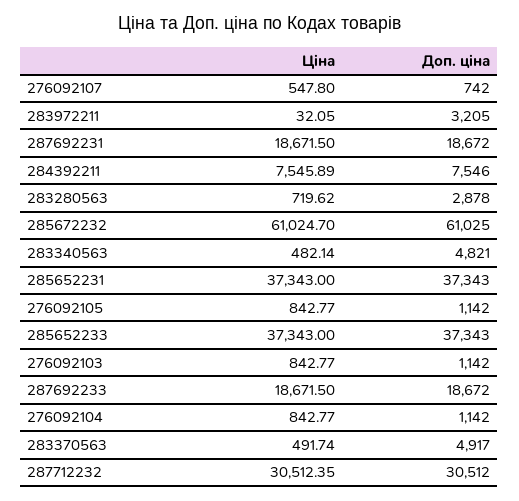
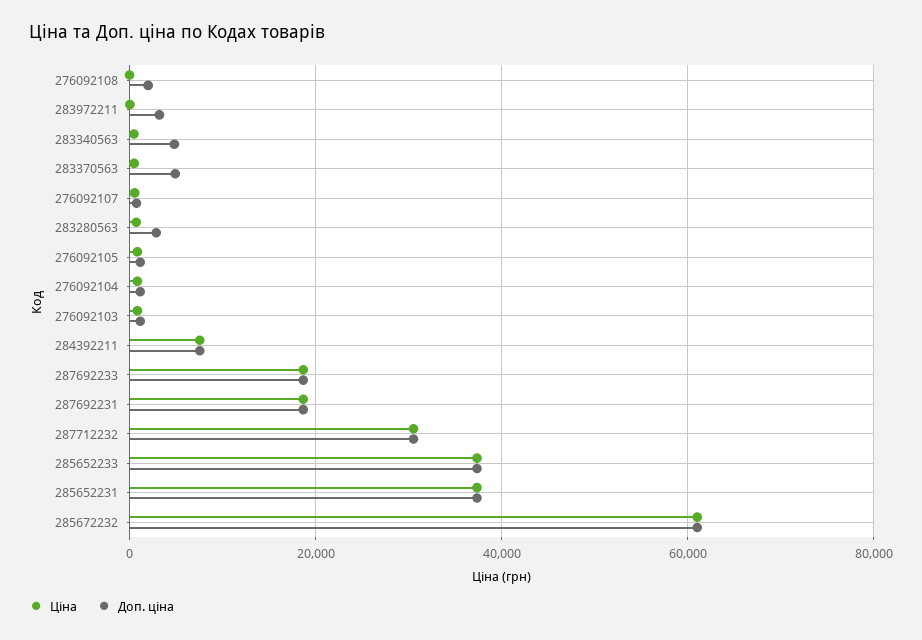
Ціна, 276092108: none -> 0
Доп. ціна, 276092108: none -> 2000

